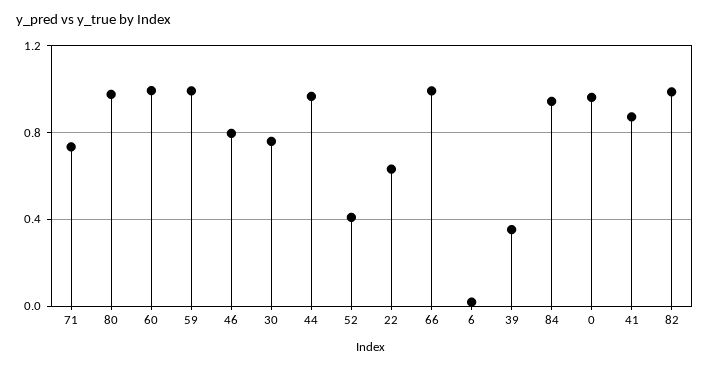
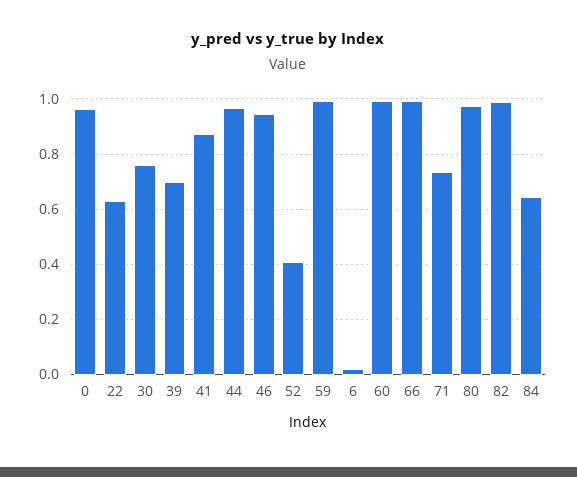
46: 0.8 -> 0.95
39: 0.35 -> 0.7
84: 0.95 -> 0.65

